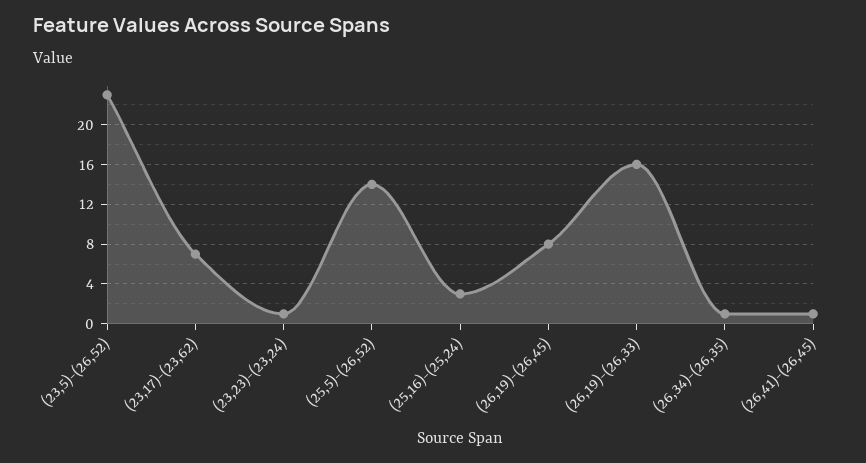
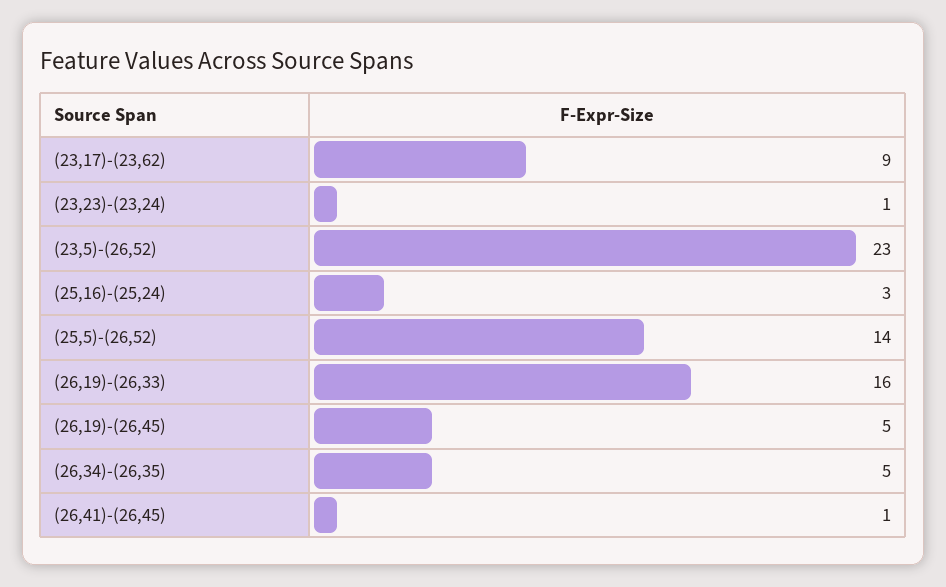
(23,17)-(23,62): 7 -> 9
(26,19)-(26,45): 8 -> 5
(26,34)-(26,35): 1 -> 5

